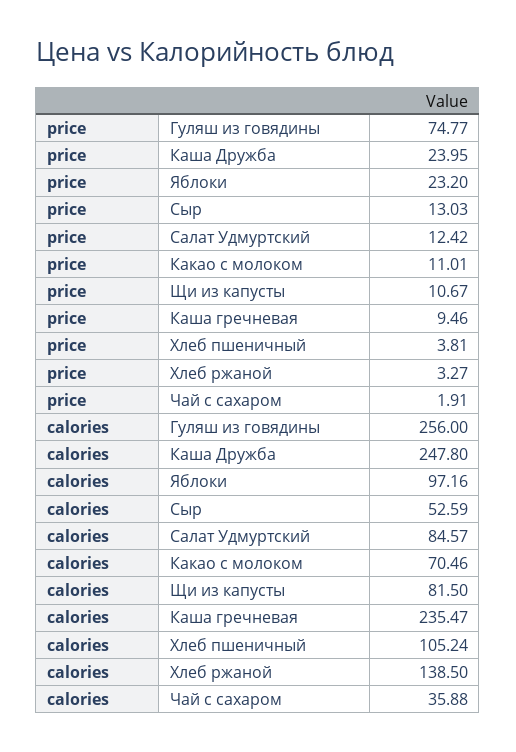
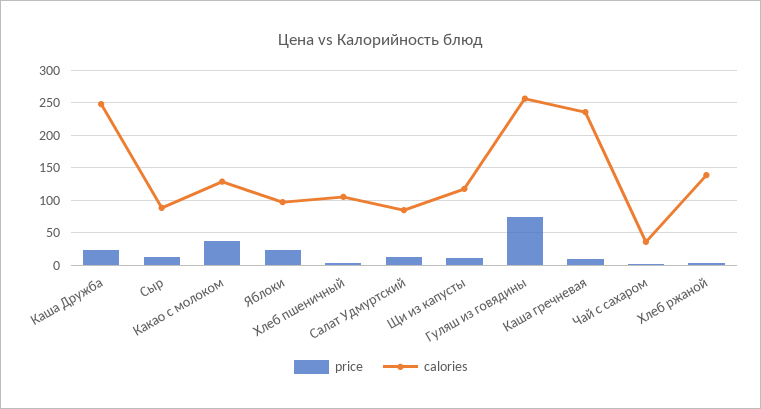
price, Какао с молоком: 11.01 -> 40
calories, Сыр: 52.59 -> 90
calories, Какао с молоком: 70.46 -> 130
calories, Щи из капусты: 81.5 -> 120

